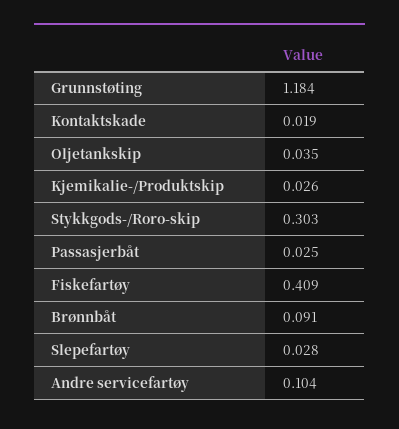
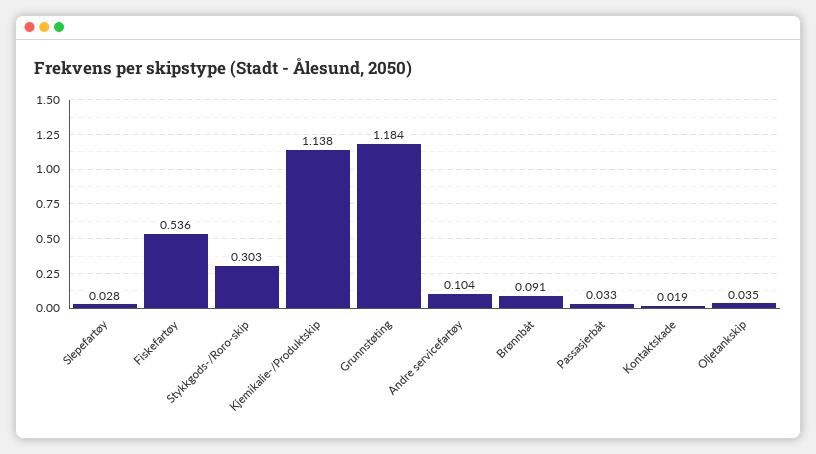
Kjemikalie-/Produktskip: 0.026 -> 1.138
Passasjerbåt: 0.025 -> 0.033
Fiskefartøy: 0.409 -> 0.536

